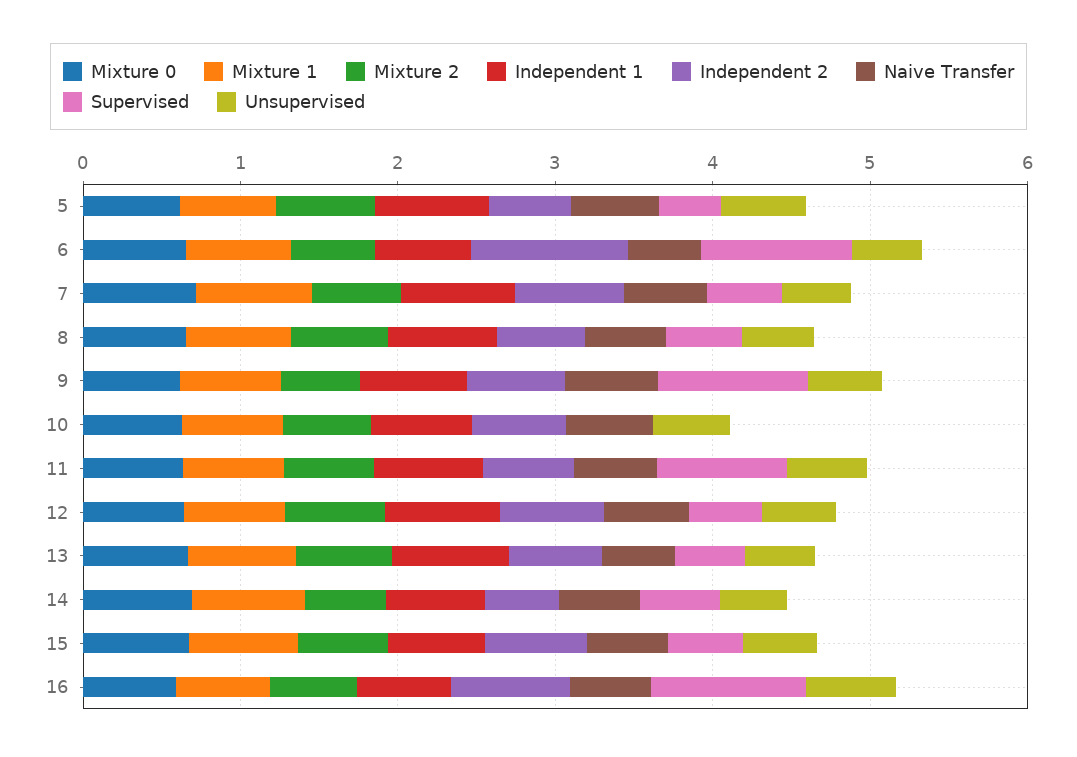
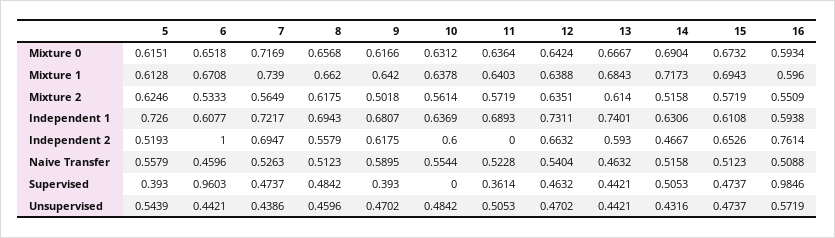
Supervised, 9: 1 -> 0.393
Independent 2, 11: 0.6 -> 0
Supervised, 11: 0.8 -> 0.3614

